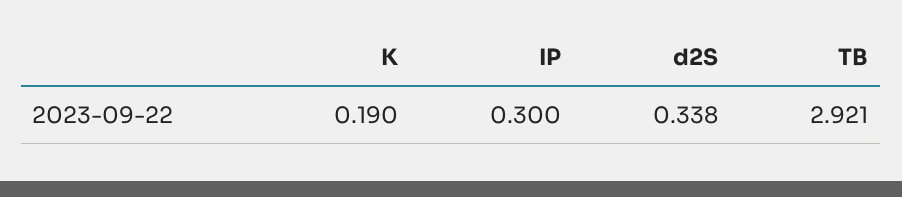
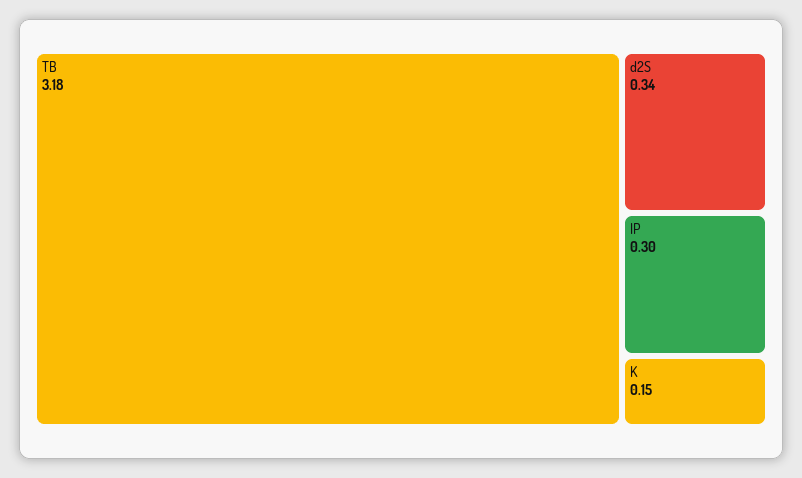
K: 0.19 -> 0.15
TB: 2.921 -> 3.18

